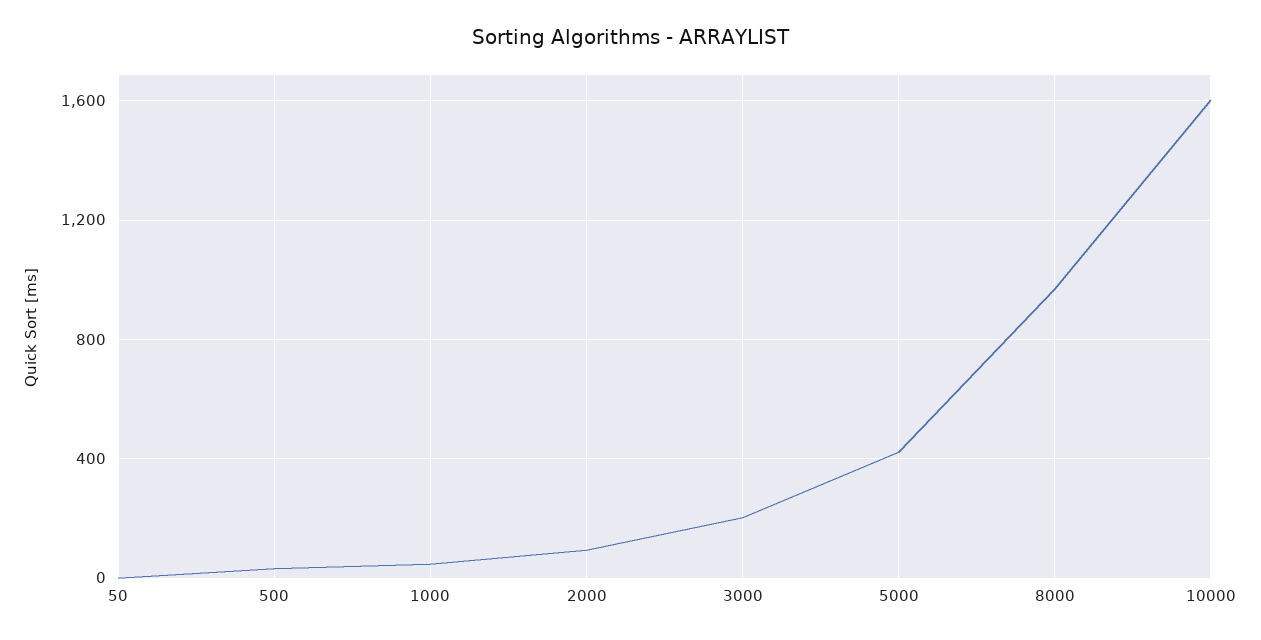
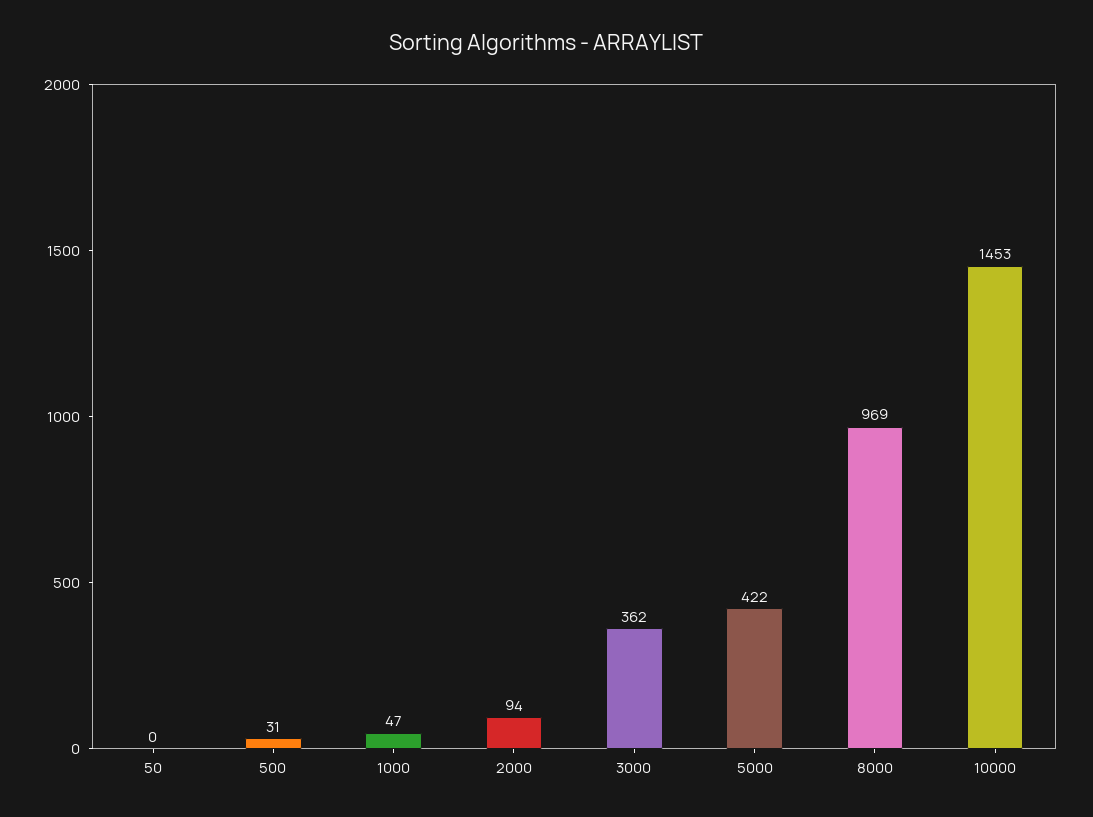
3000: 200 -> 362
10000: 1600 -> 1453

